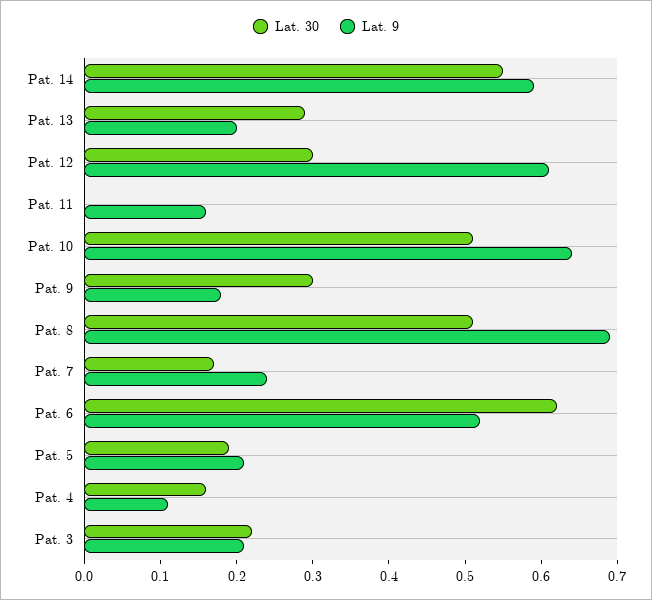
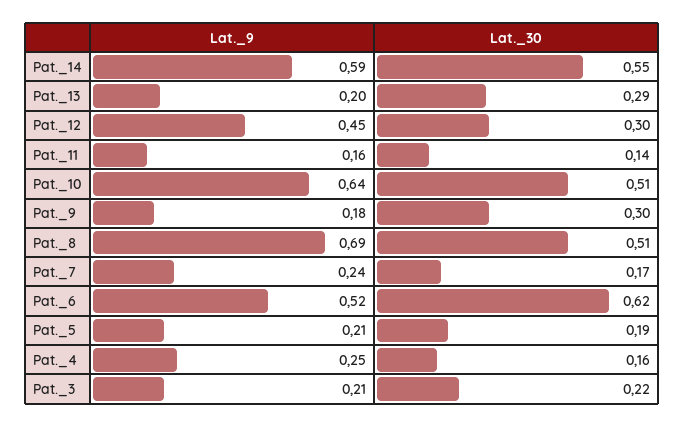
Lat. 9, Pat. 12: 0.6 -> 0.45
Lat. 30, Pat. 11: 0 -> 0.14
Lat. 9, Pat. 4: 0.1 -> 0.25

